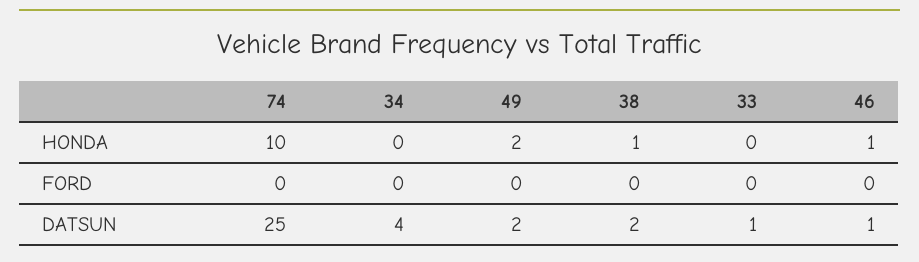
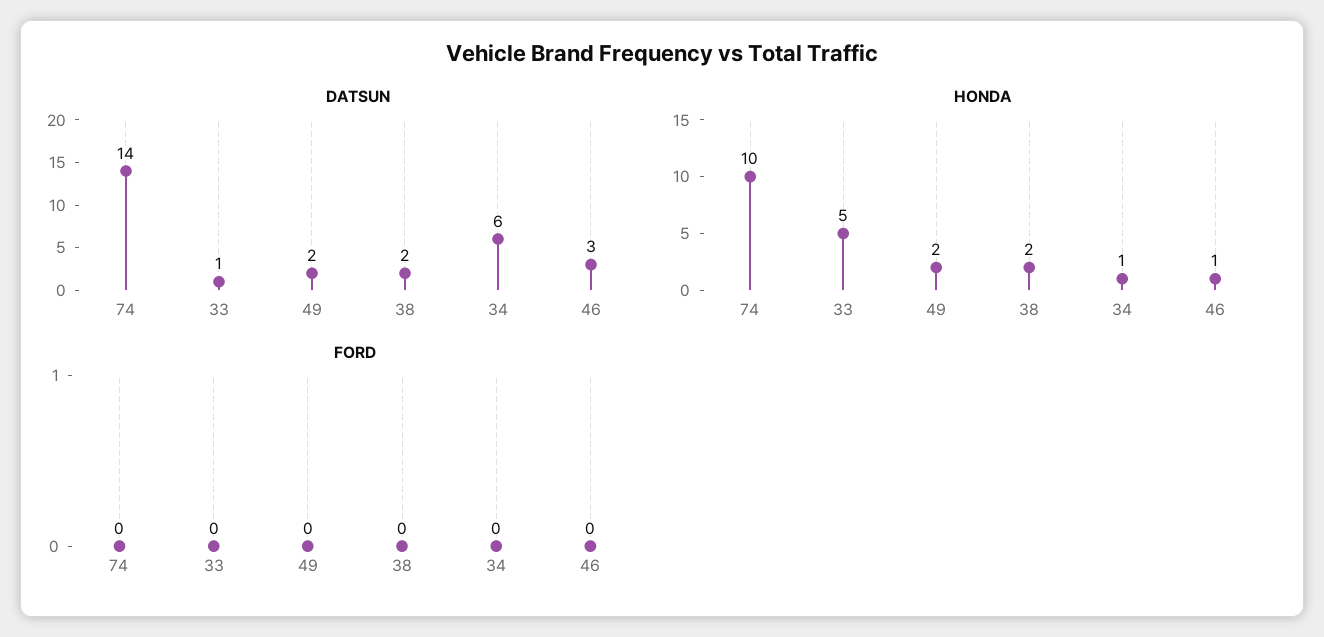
HONDA, 34: 0 -> 1
HONDA, 38: 1 -> 2
HONDA, 33: 0 -> 5
DATSUN, 74: 25 -> 14
DATSUN, 34: 4 -> 6
DATSUN, 46: 1 -> 3

